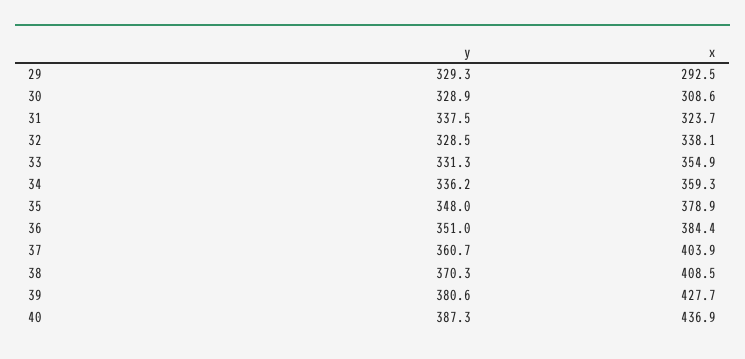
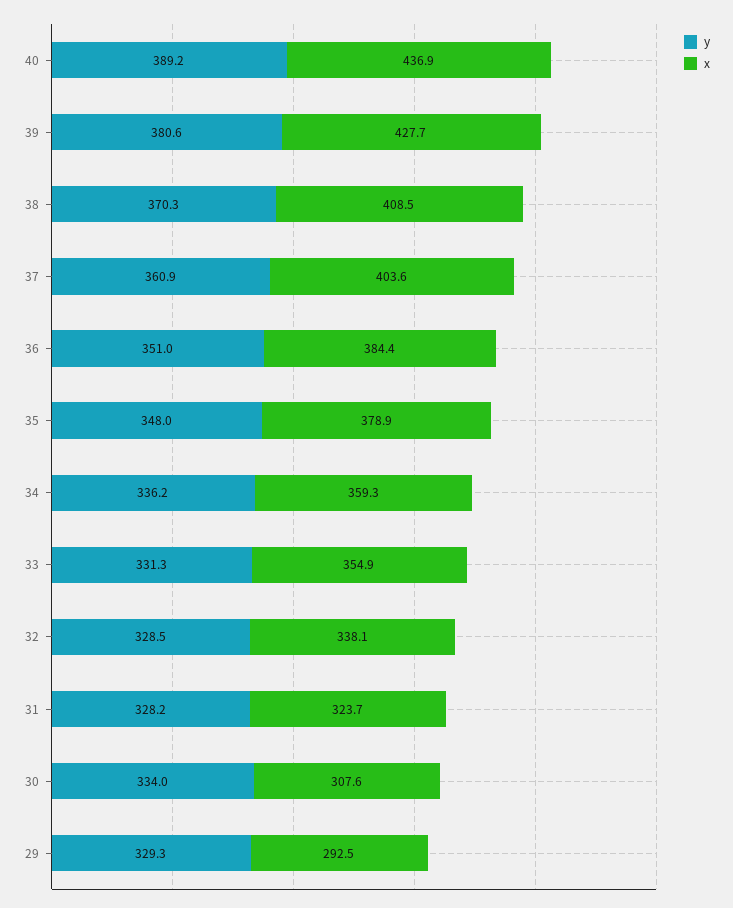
y, 30: 328.9 -> 334
x, 30: 308.6 -> 307.6
y, 31: 337.5 -> 328.2
y, 37: 360.7 -> 360.9
x, 37: 403.9 -> 403.6
y, 40: 387.3 -> 389.2

